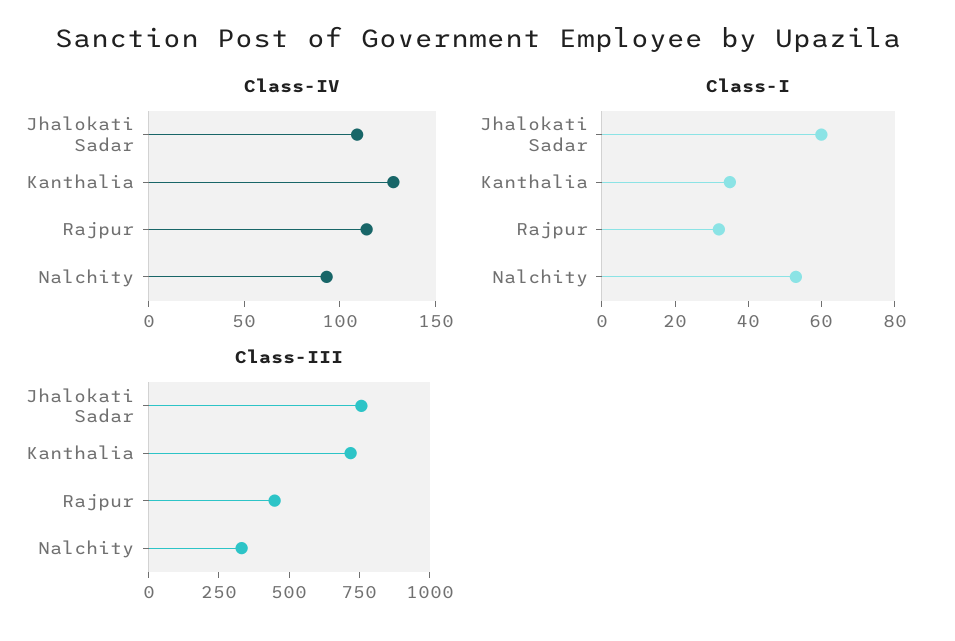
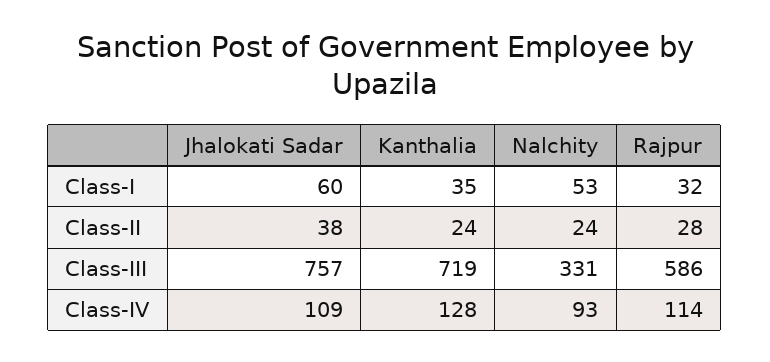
Class-III, Rajpur: 450 -> 586
Class-II, Jhalokati Sadar: none -> 38
Class-II, Kanthalia: none -> 24
Class-II, Nalchity: none -> 24
Class-II, Rajpur: none -> 28

